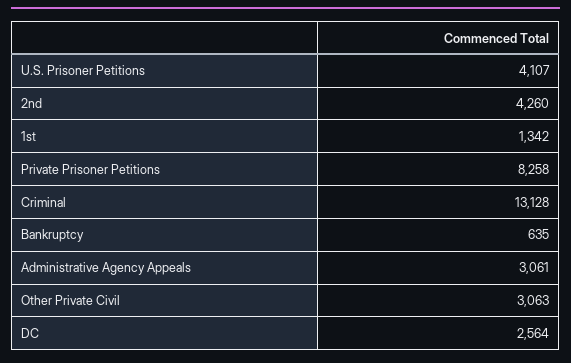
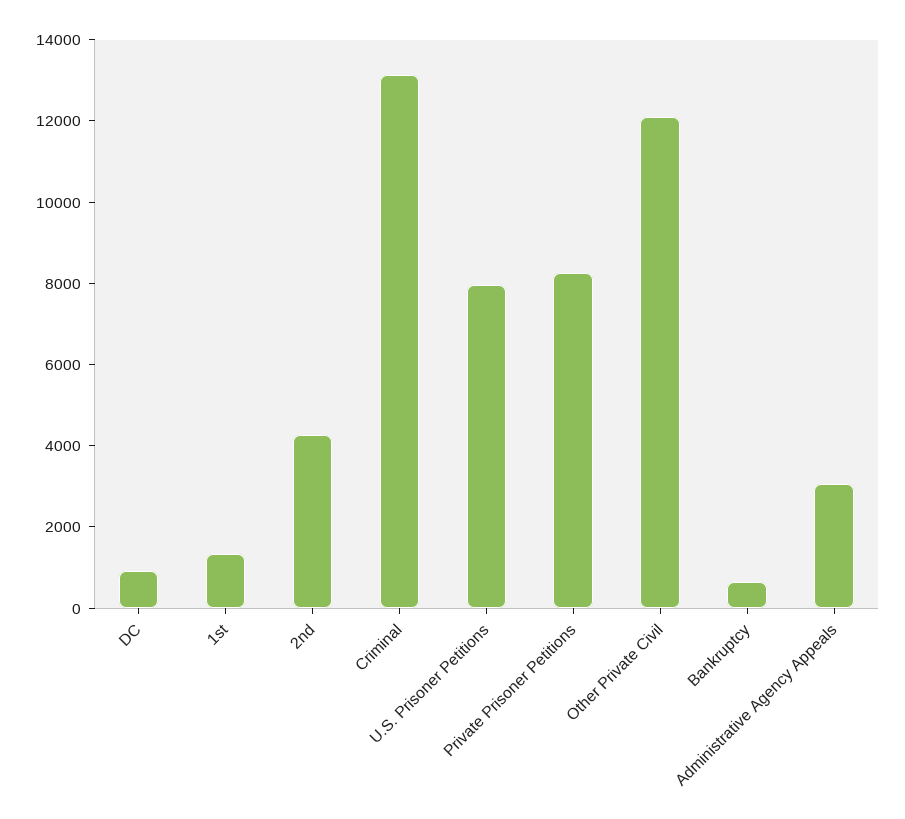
U.S. Prisoner Petitions: 4107 -> 8000
Other Private Civil: 3063 -> 12000
DC: 2564 -> 1000

